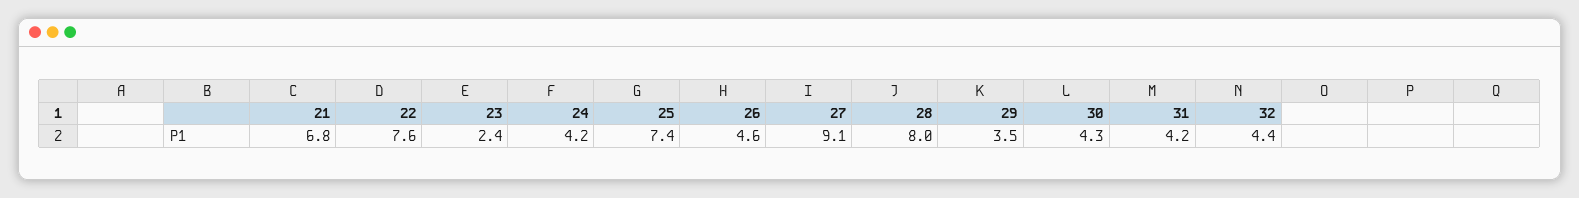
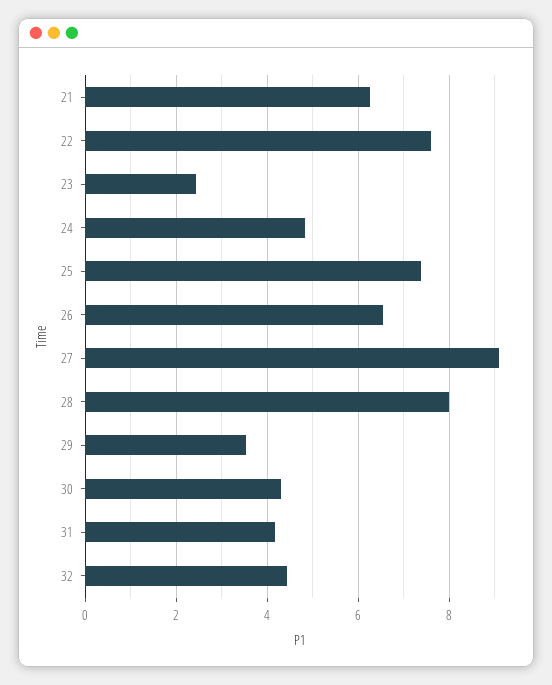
21: 6.8 -> 6.2
24: 4.2 -> 4.8
26: 4.6 -> 6.6

